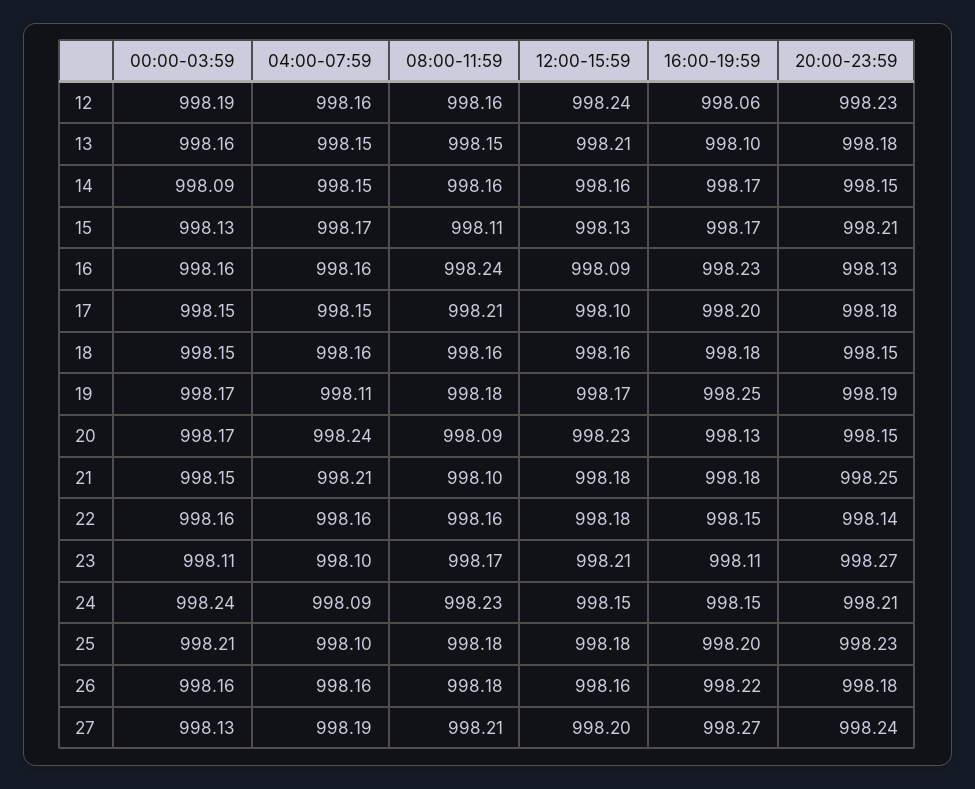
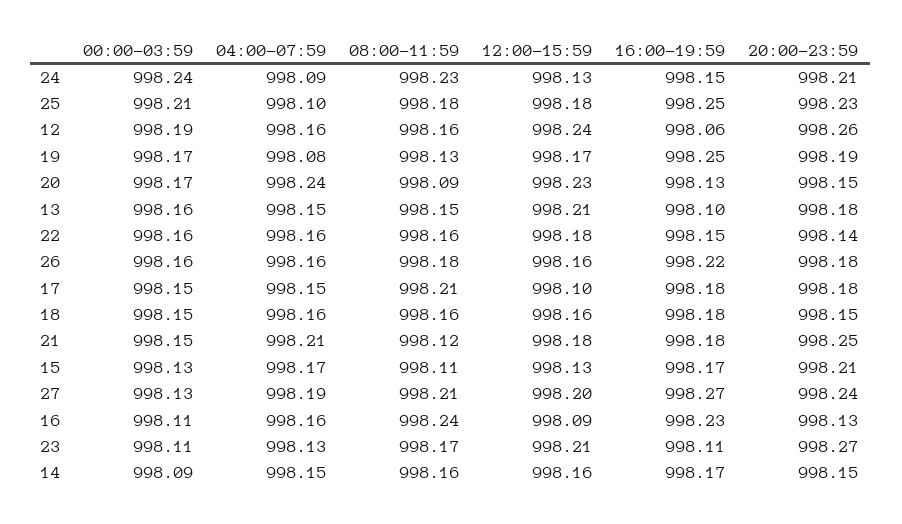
20:00-23:59, 12: 998.23 -> 998.26
00:00-03:59, 16: 998.16 -> 998.11
16:00-19:59, 17: 998.2 -> 998.18
04:00-07:59, 19: 998.11 -> 998.08
08:00-11:59, 19: 998.18 -> 998.13
08:00-11:59, 21: 998.1 -> 998.12
04:00-07:59, 23: 998.1 -> 998.13
12:00-15:59, 24: 998.15 -> 998.13
16:00-19:59, 25: 998.2 -> 998.25

